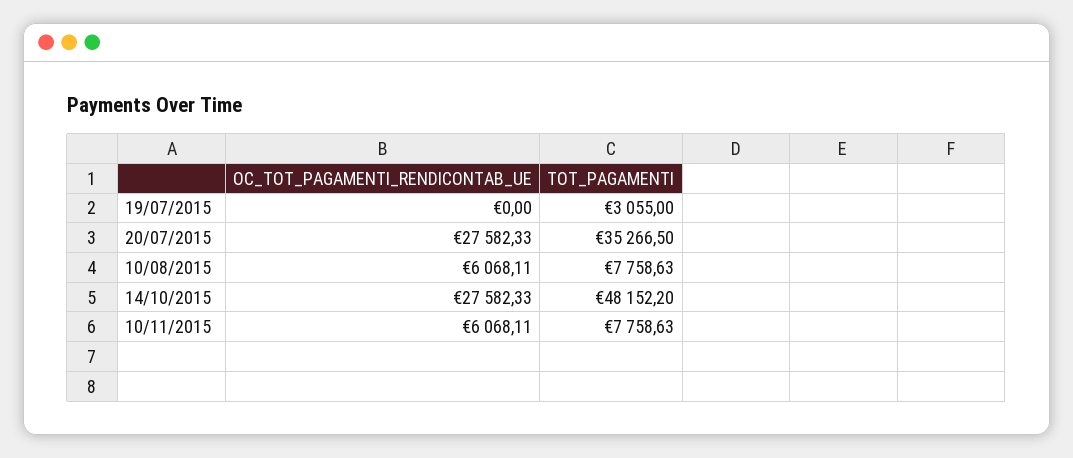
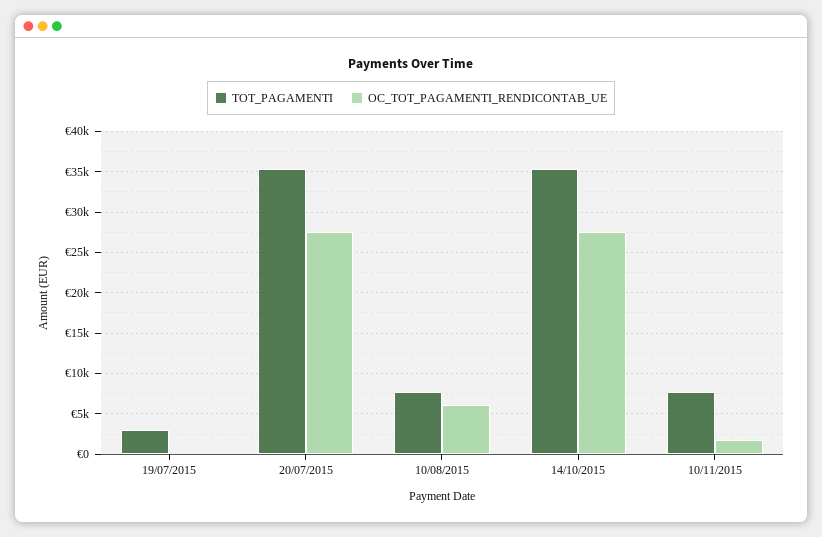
TOT_PAGAMENTI, 14/10/2015: 48152.2 -> 35000
OC_TOT_PAGAMENTI_RENDICONTAB_UE, 10/11/2015: 6068.11 -> 2000

